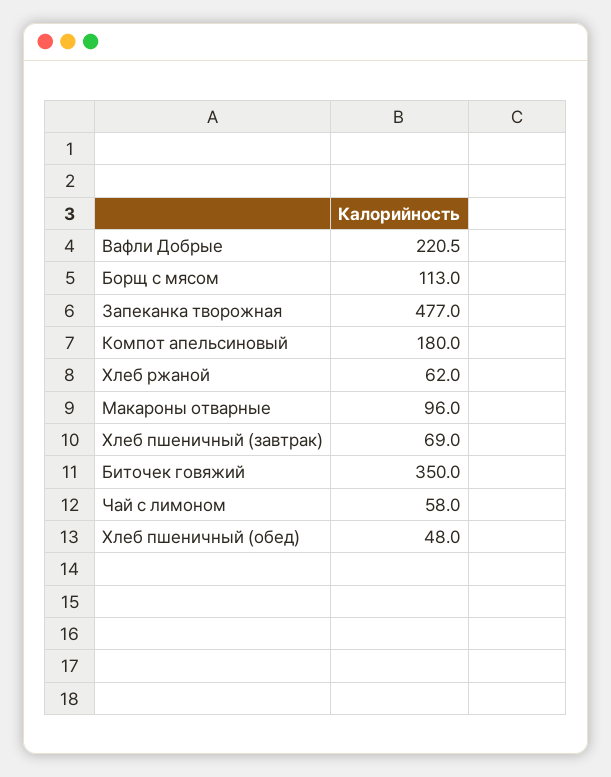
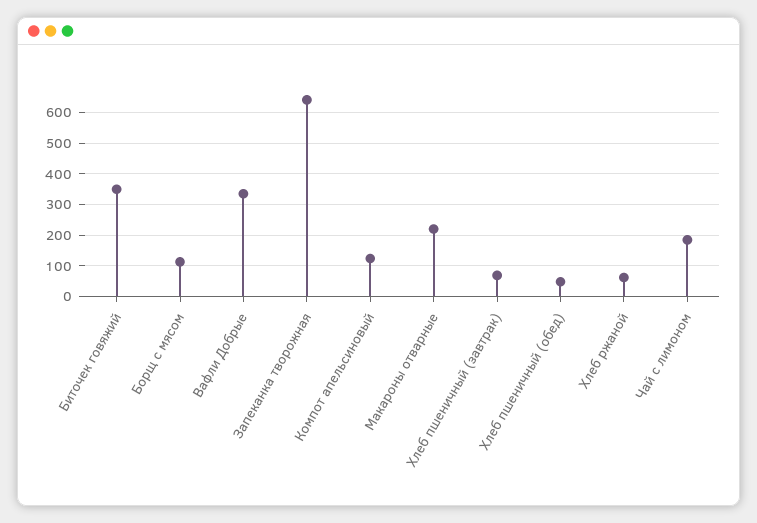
Вафли Добрые: 220.5 -> 340
Запеканка творожная: 477 -> 640
Компот апельсиновый: 180 -> 120
Макароны отварные: 96 -> 220
Чай с лимоном: 58 -> 180

